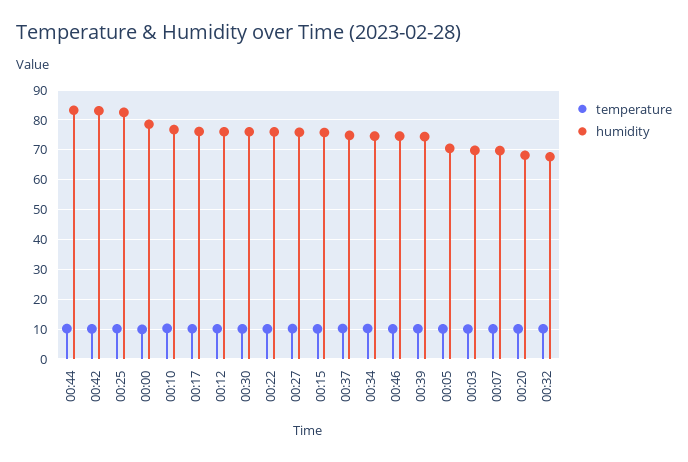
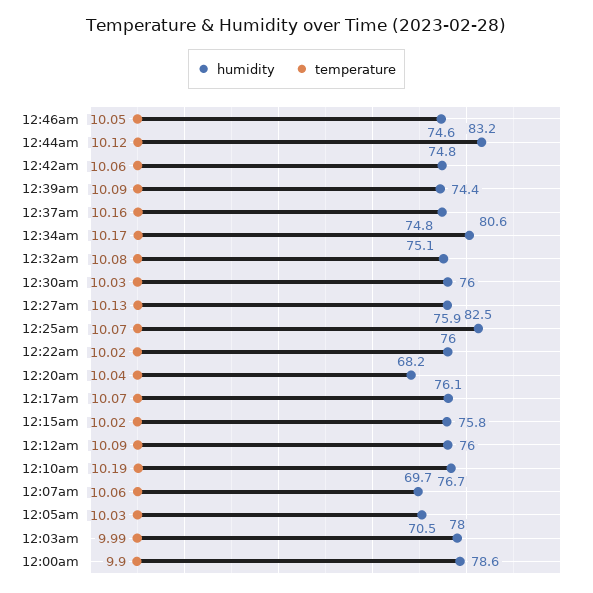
humidity, 00:42: 82.5 -> 74.8
humidity, 00:34: 75 -> 80.6
humidity, 00:03: 70 -> 78
humidity, 00:32: 67.5 -> 75.1

